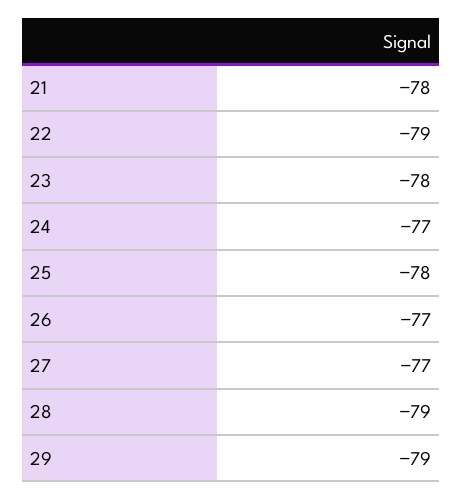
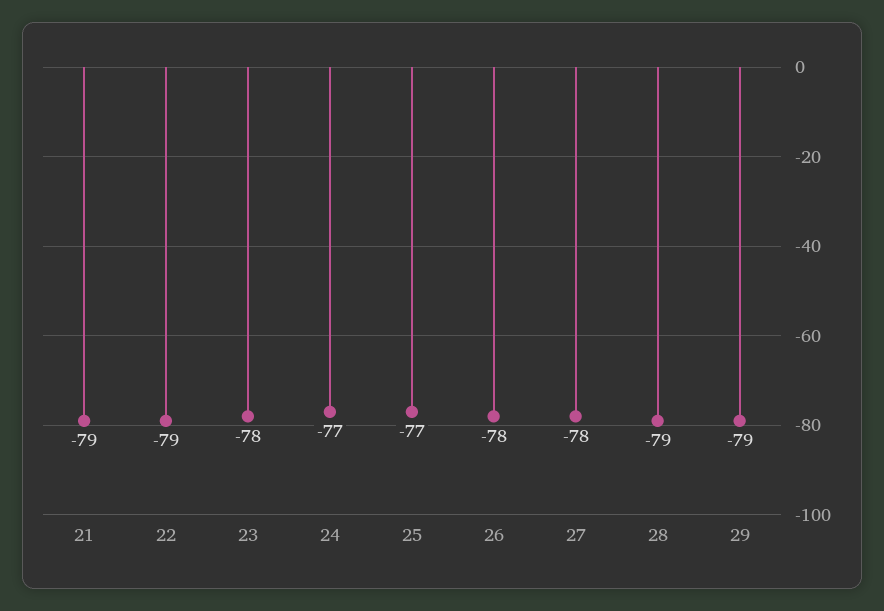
21: -78 -> -79
25: -78 -> -77
26: -77 -> -78
27: -77 -> -78

